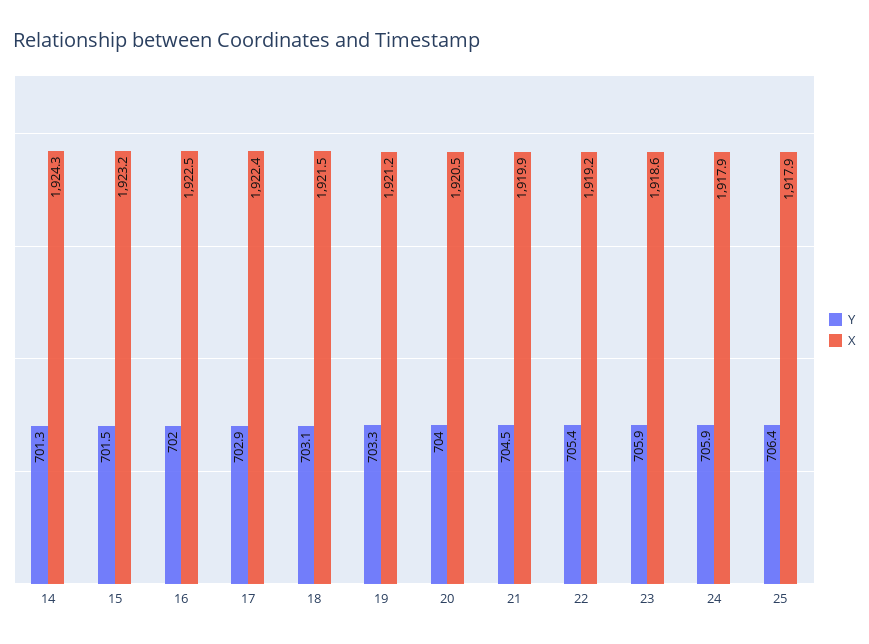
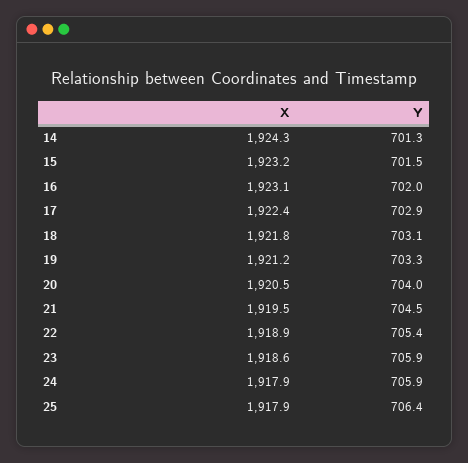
X, 16: 1922.5 -> 1923.1
X, 18: 1921.5 -> 1921.8
X, 21: 1919.9 -> 1919.5
X, 22: 1919.2 -> 1918.9

